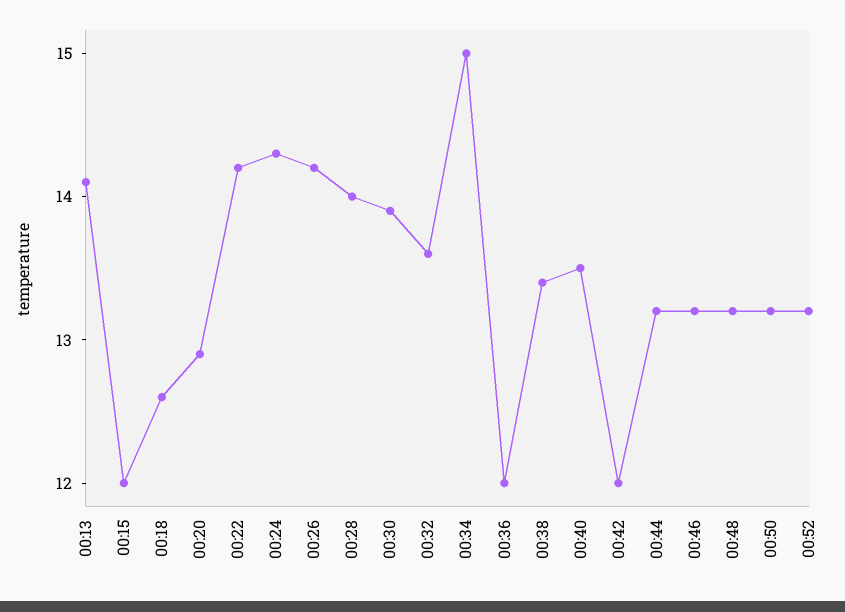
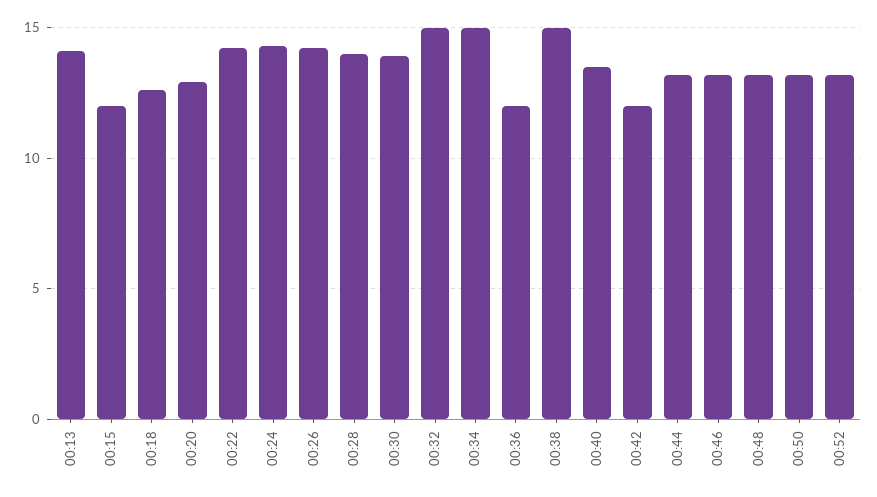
00:32: 13.6 -> 15
00:38: 13.4 -> 15

